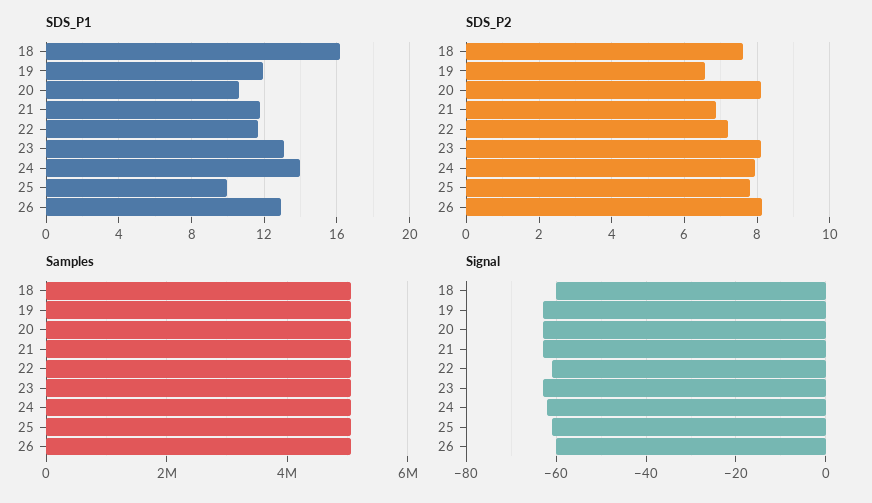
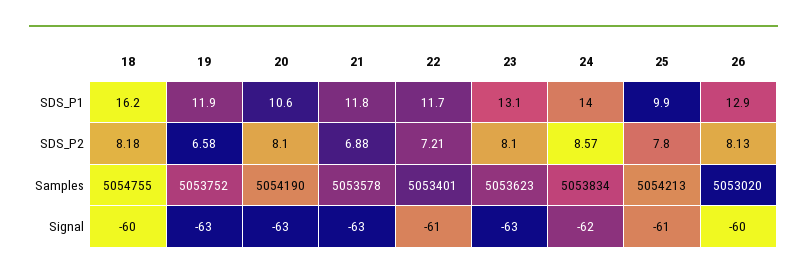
SDS_P2, 18: 7.6 -> 8.18
SDS_P2, 24: 8 -> 8.57

